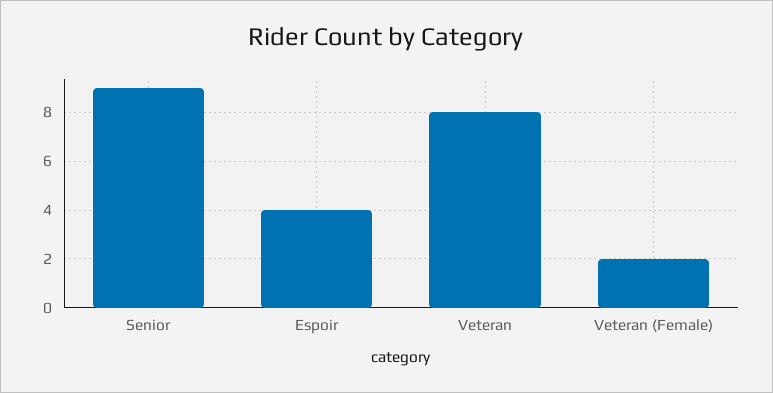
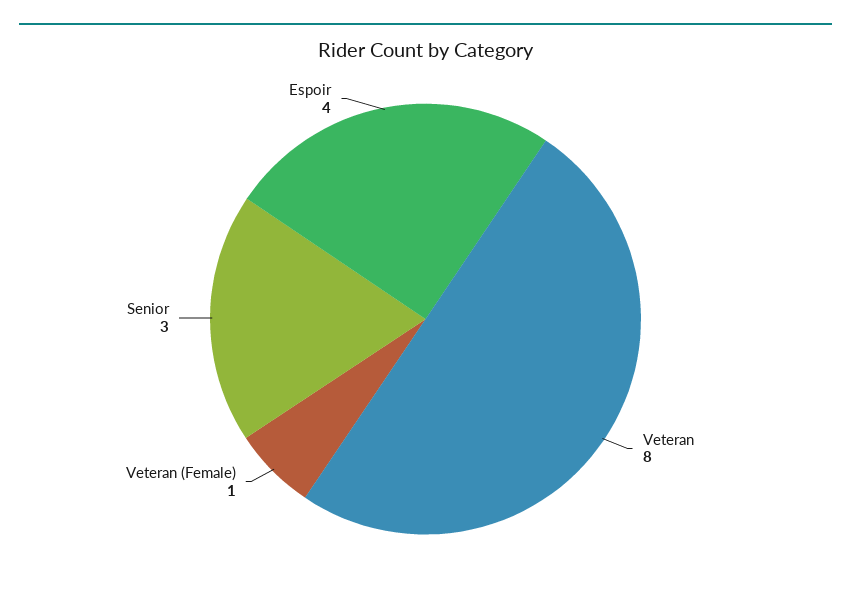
Senior: 9 -> 3
Veteran (Female): 2 -> 1

